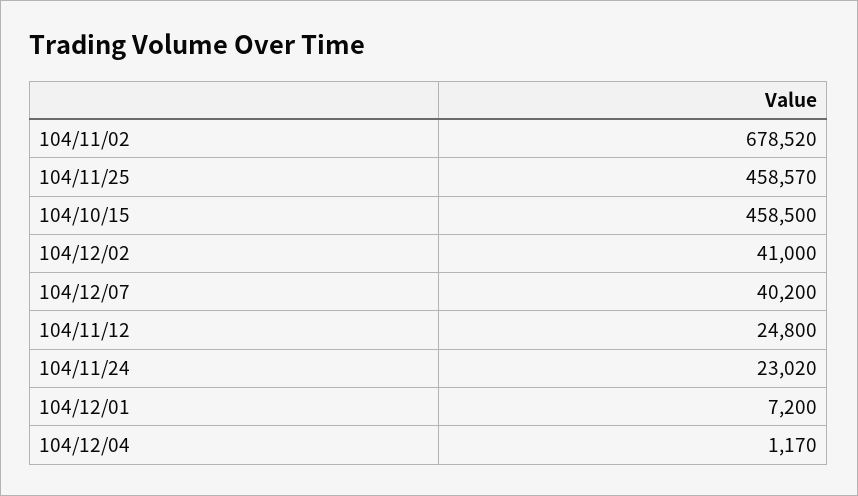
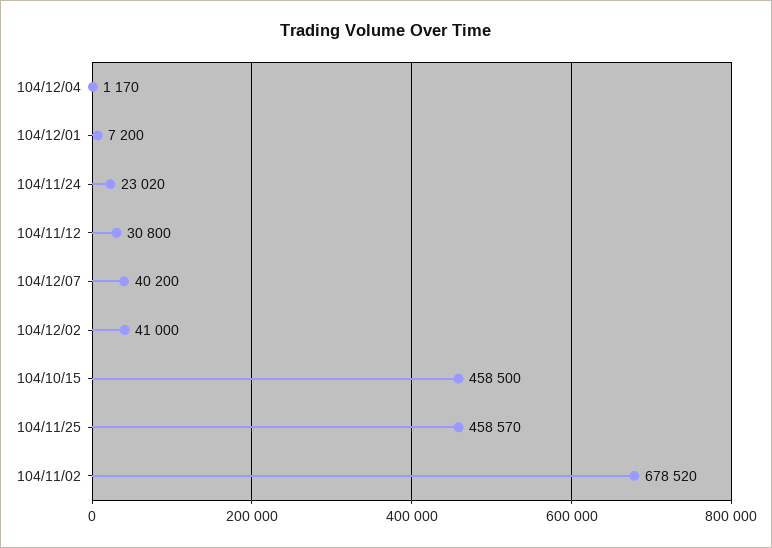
104/11/12: 24800 -> 30800

